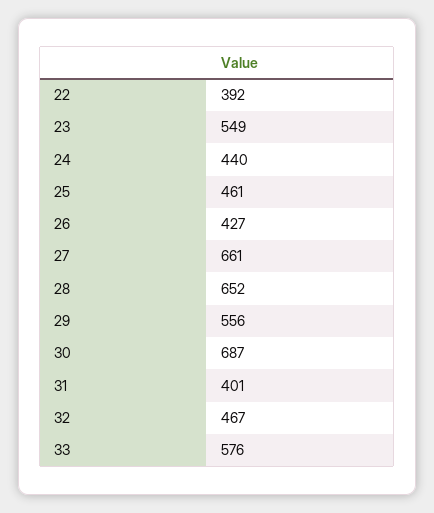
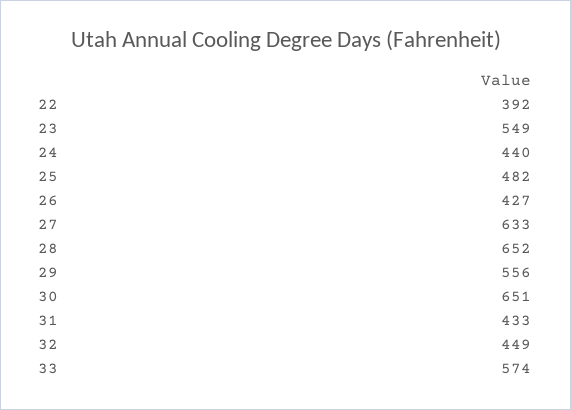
25: 461 -> 482
27: 661 -> 633
30: 687 -> 651
31: 401 -> 433
32: 467 -> 449
33: 576 -> 574

